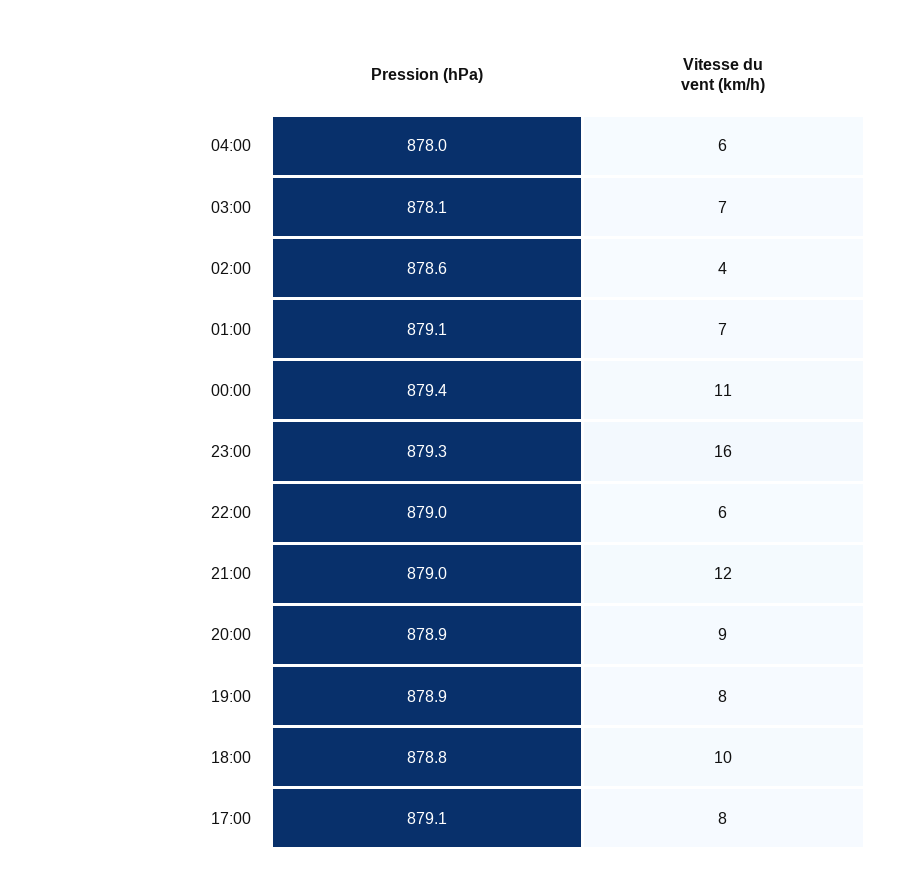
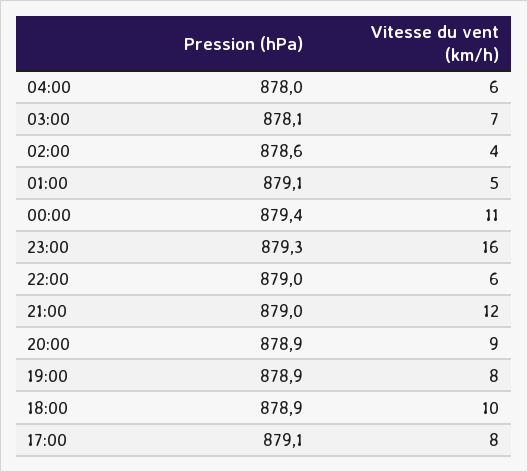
Vitesse du vent (km/h), 01:00: 7 -> 5
Pression (hPa), 18:00: 878.8 -> 878.9

